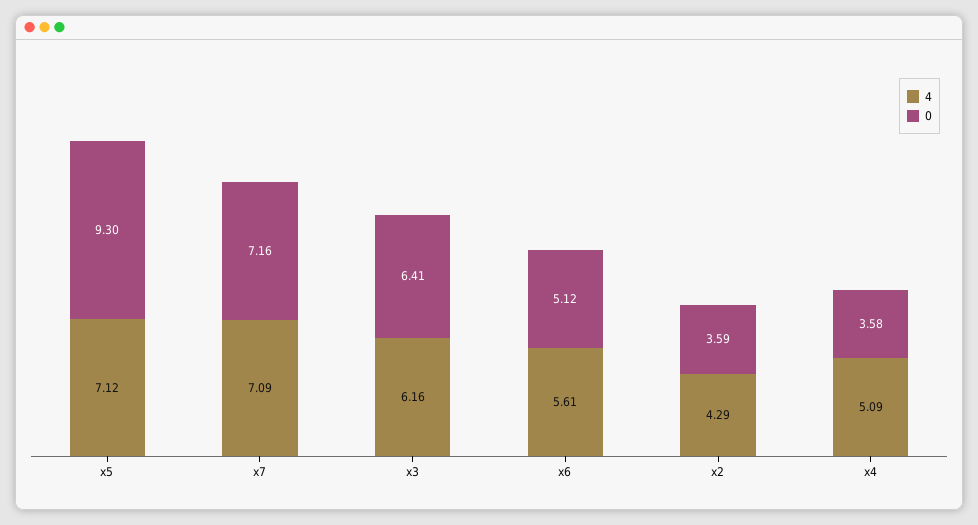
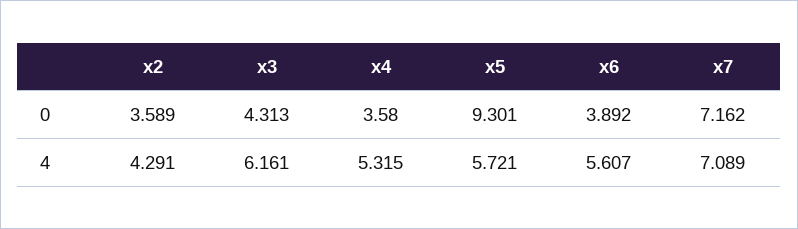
4, x5: 7.12 -> 5.721
0, x3: 6.41 -> 4.313
0, x6: 5.12 -> 3.892
4, x4: 5.09 -> 5.315

